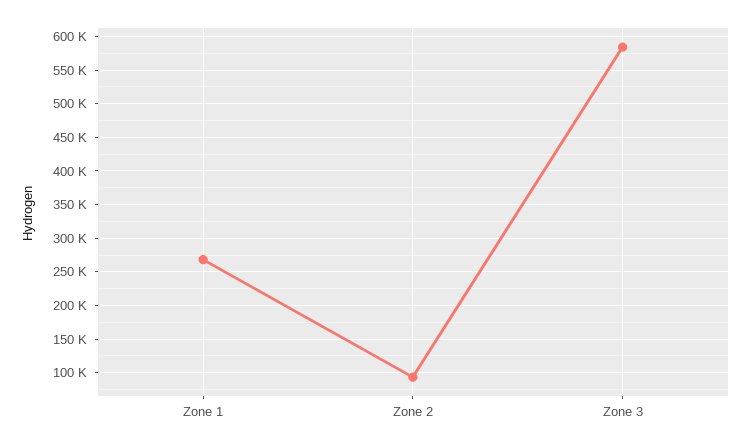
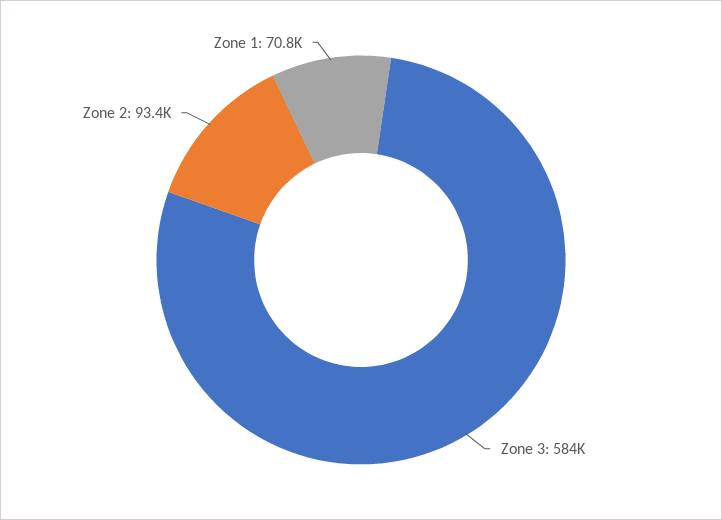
Zone 1: 270000 -> 70800

